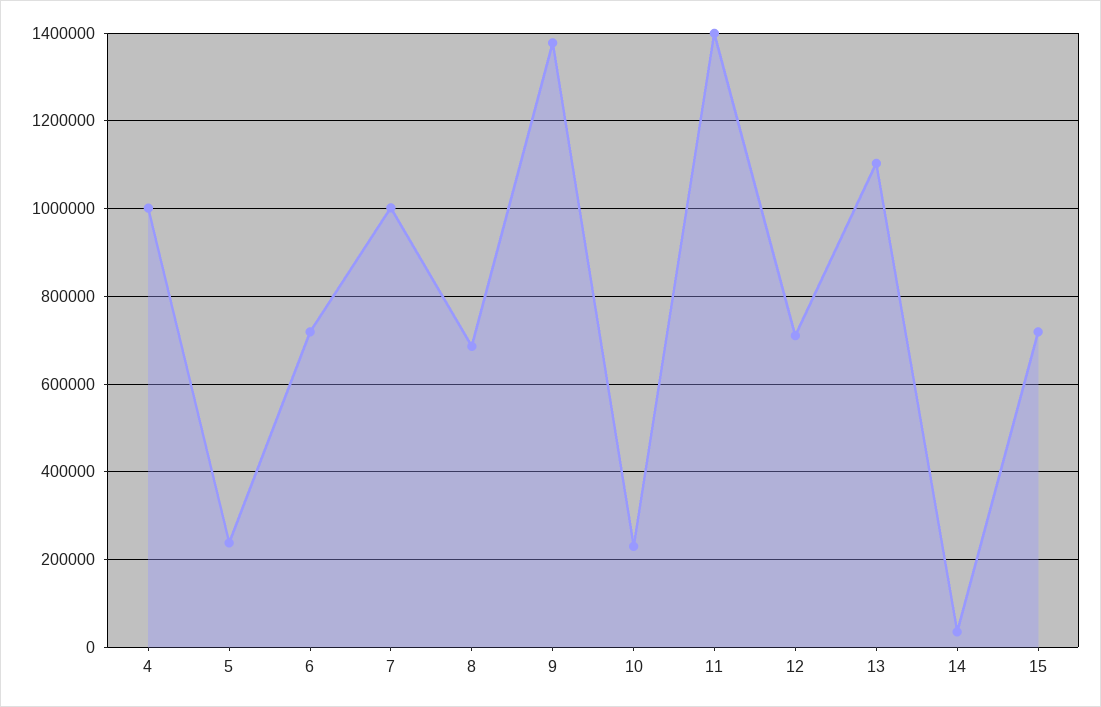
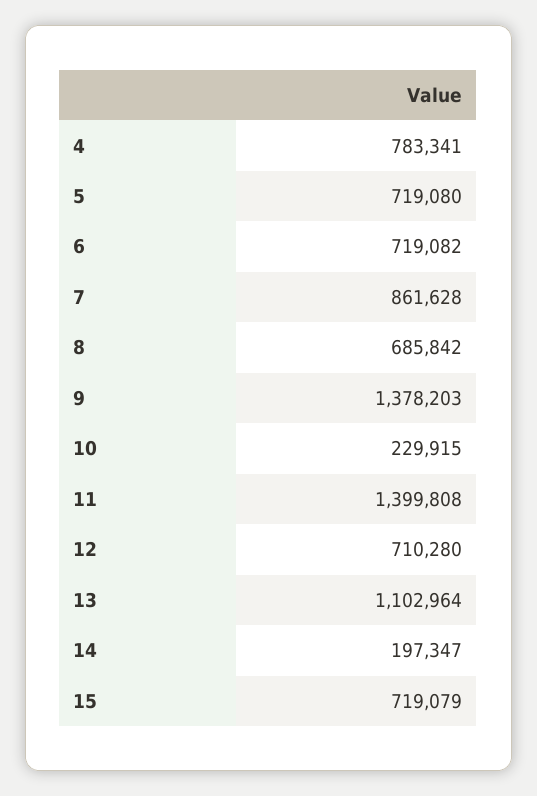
4: 1000000 -> 783341
5: 240000 -> 719080
7: 1000000 -> 861628
14: 40000 -> 197347

